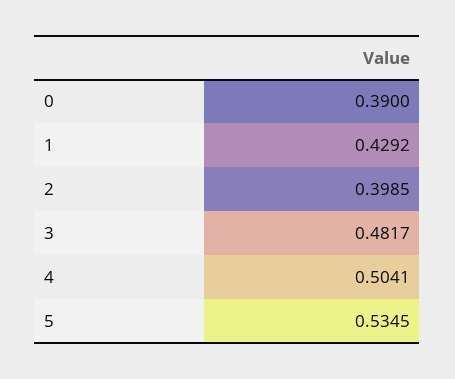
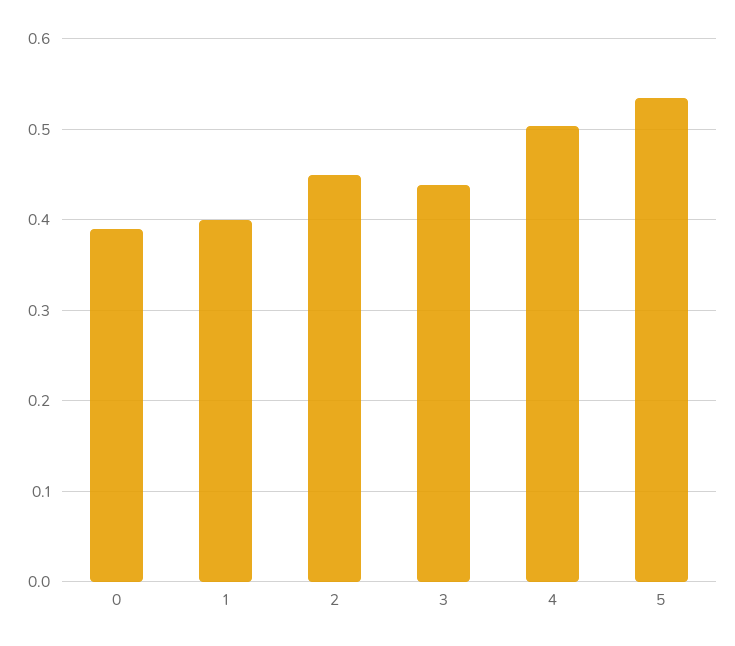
1: 0.4292 -> 0.4
2: 0.3985 -> 0.45
3: 0.4817 -> 0.44

